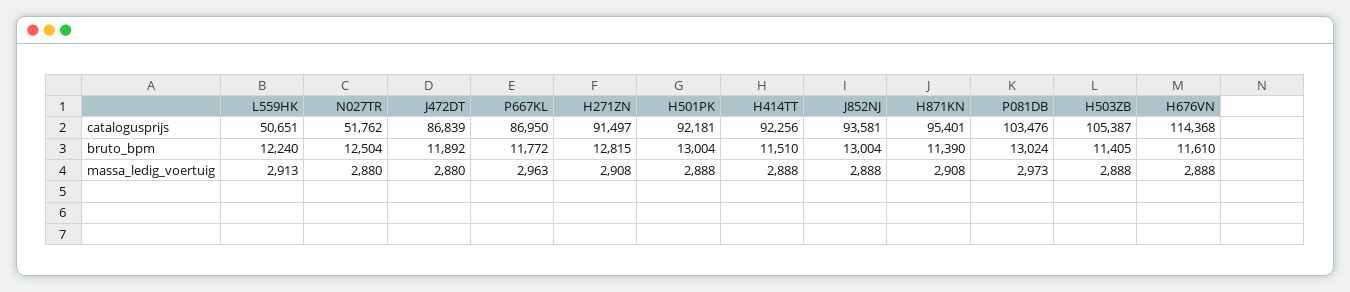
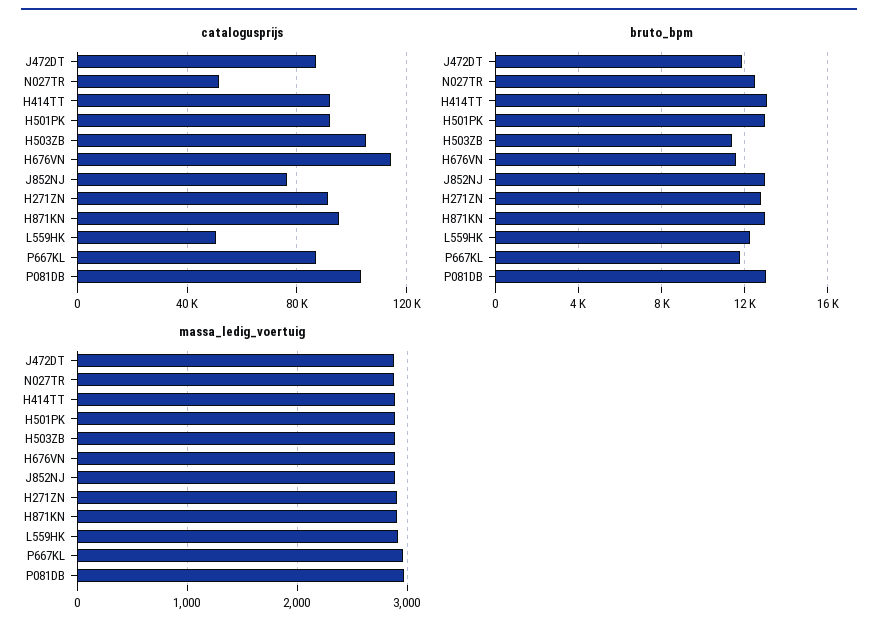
catalogusprijs, J852NJ: 93581 -> 75000
bruto_bpm, H414TT: 11510 -> 13000
bruto_bpm, H871KN: 11390 -> 13000

